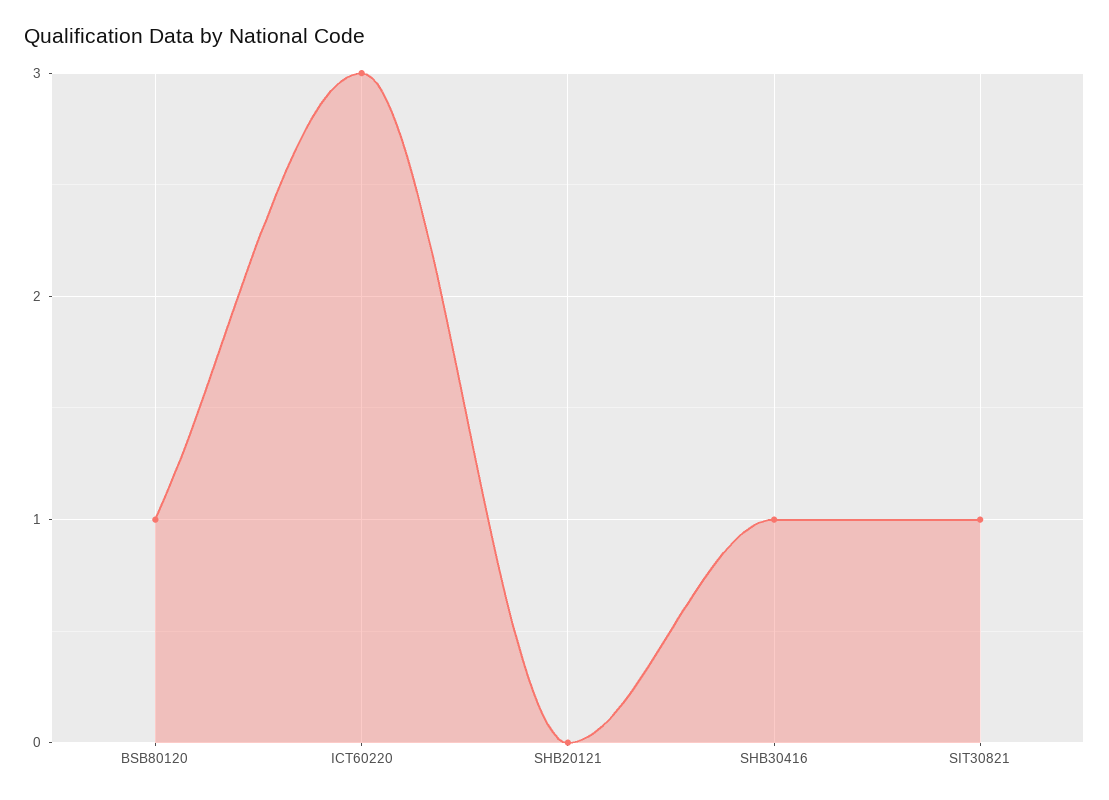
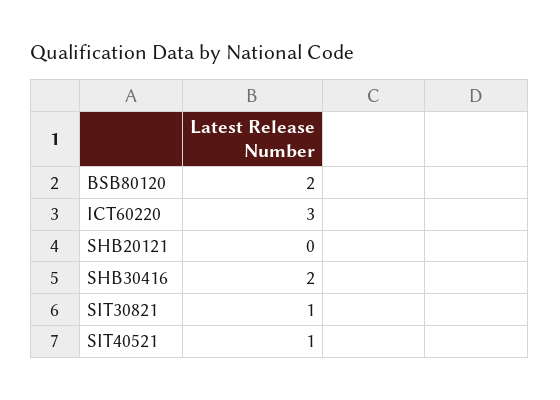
BSB80120: 1 -> 2
SHB30416: 1 -> 2
SIT40521: none -> 1

